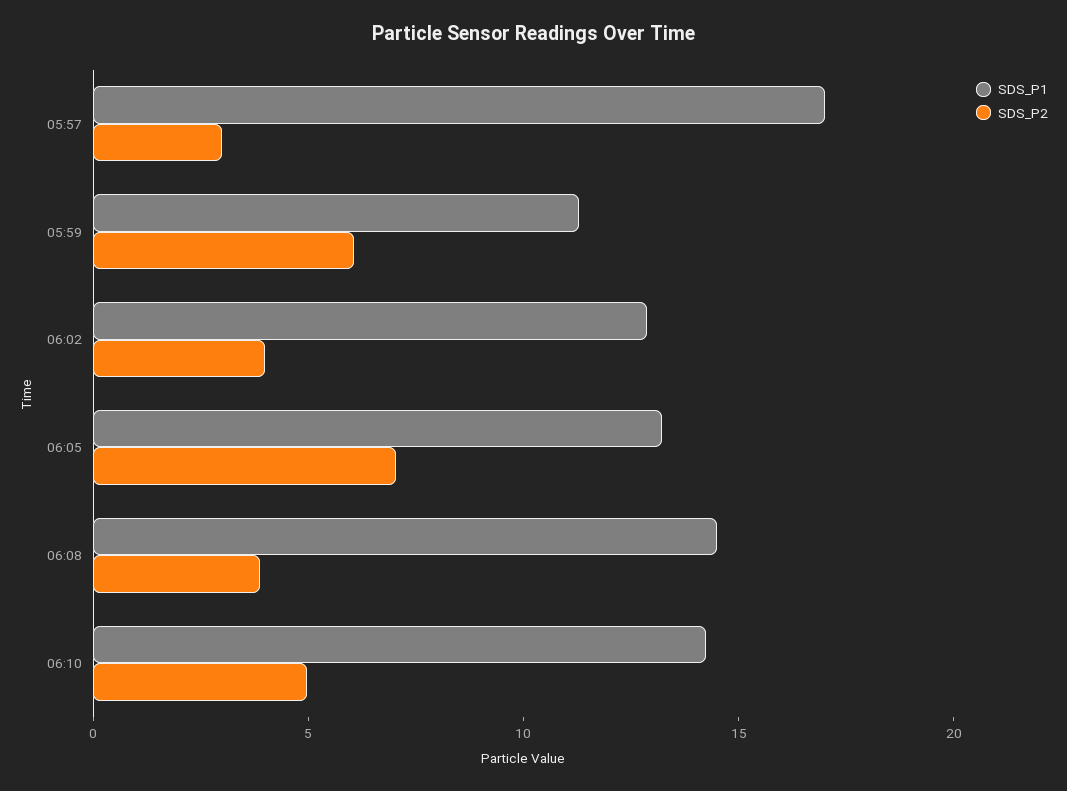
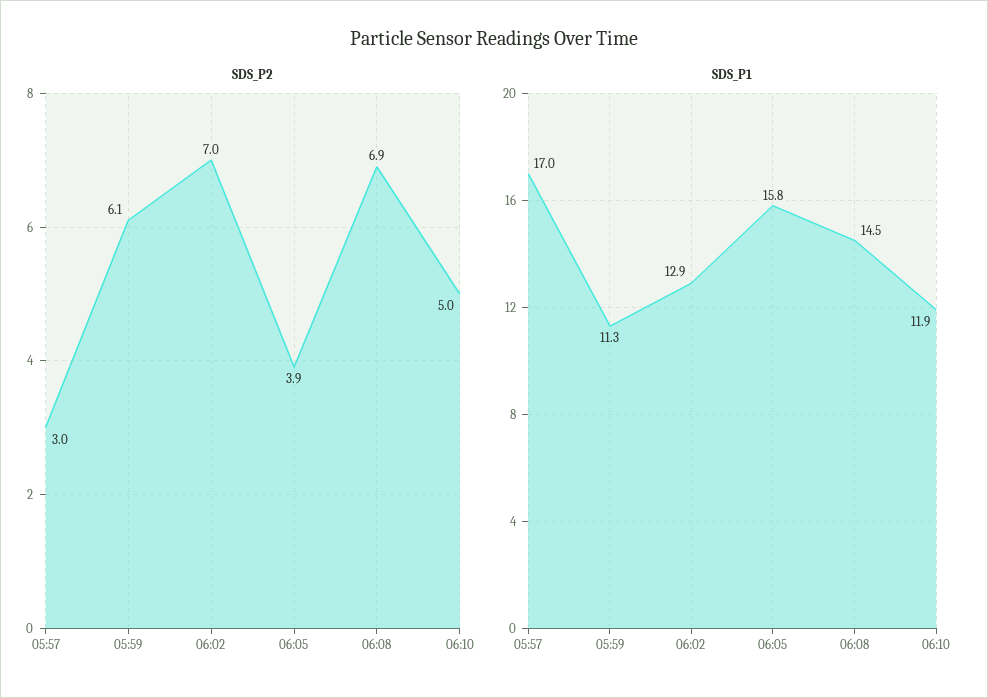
SDS_P2, 06:02: 4 -> 7
SDS_P1, 06:05: 13 -> 15.8
SDS_P2, 06:05: 7 -> 3.9
SDS_P2, 06:08: 4 -> 6.9
SDS_P1, 06:10: 14 -> 11.9

